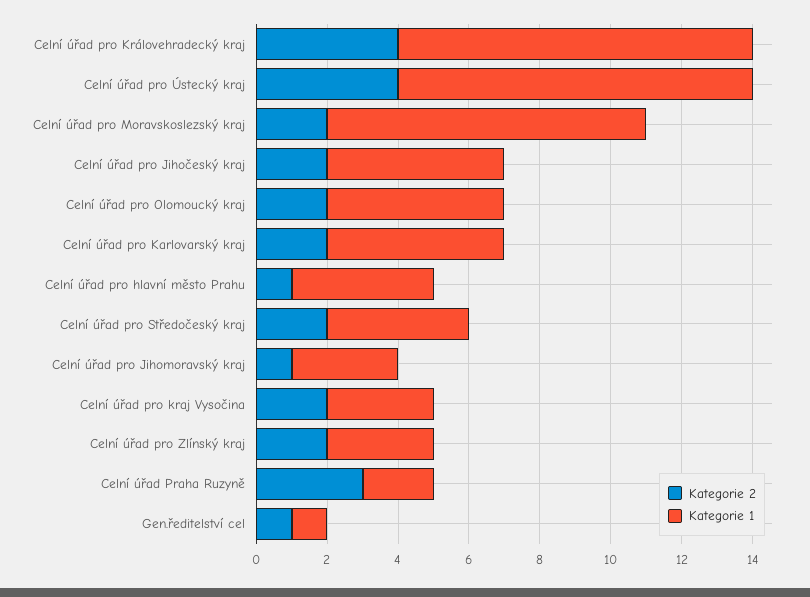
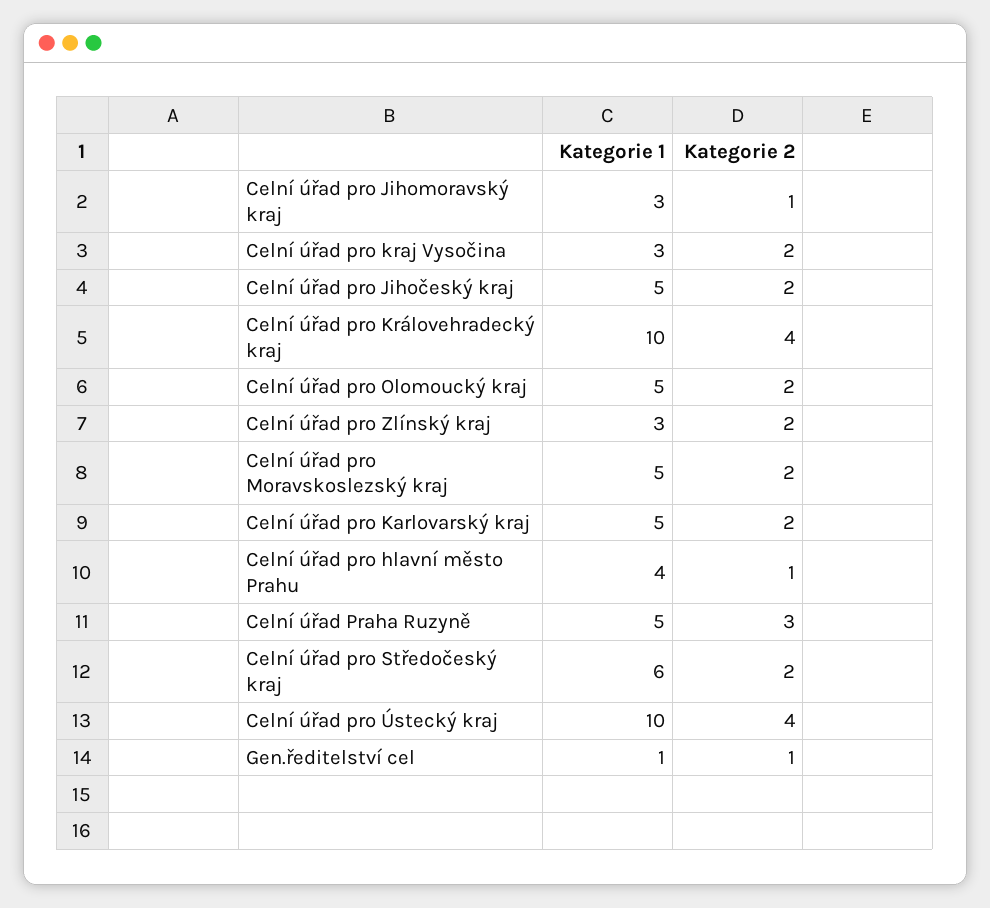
Kategorie 1, Celní úřad pro Moravskoslezský kraj: 9 -> 5
Kategorie 1, Celní úřad pro Středočeský kraj: 4 -> 6
Kategorie 1, Celní úřad Praha Ruzyně: 2 -> 5

